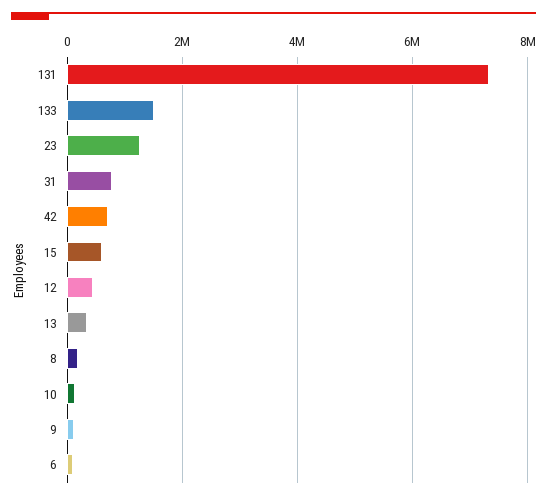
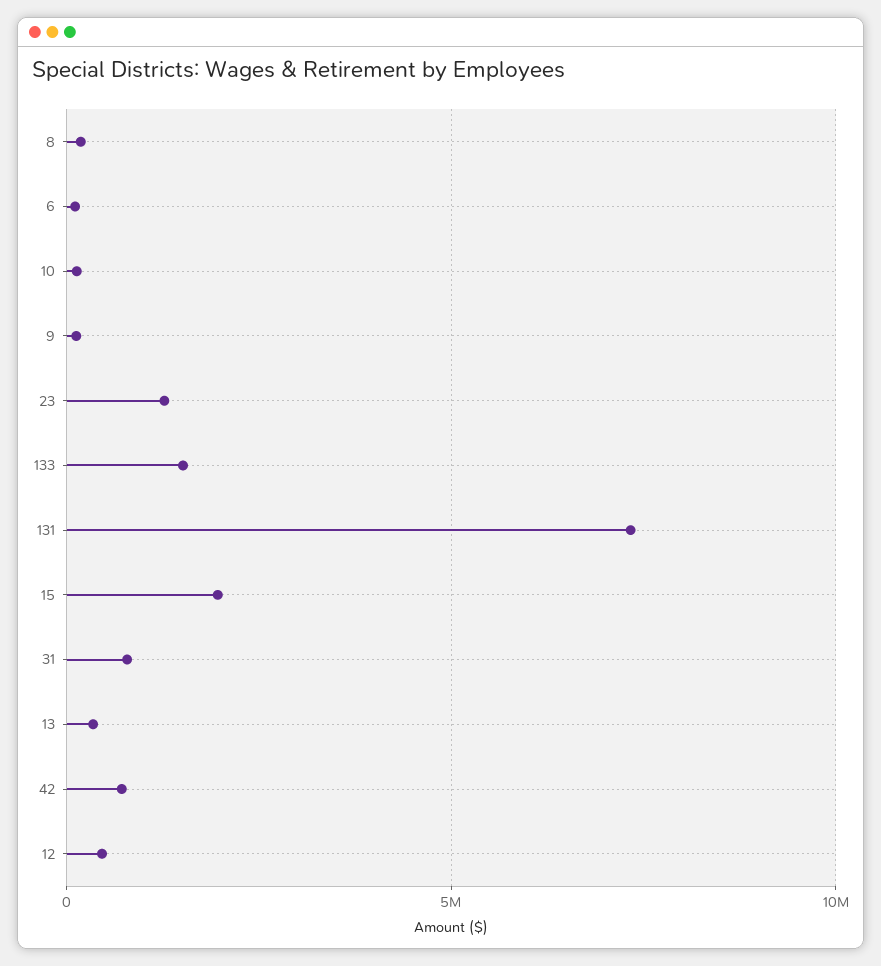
15: 600000 -> 2000000

